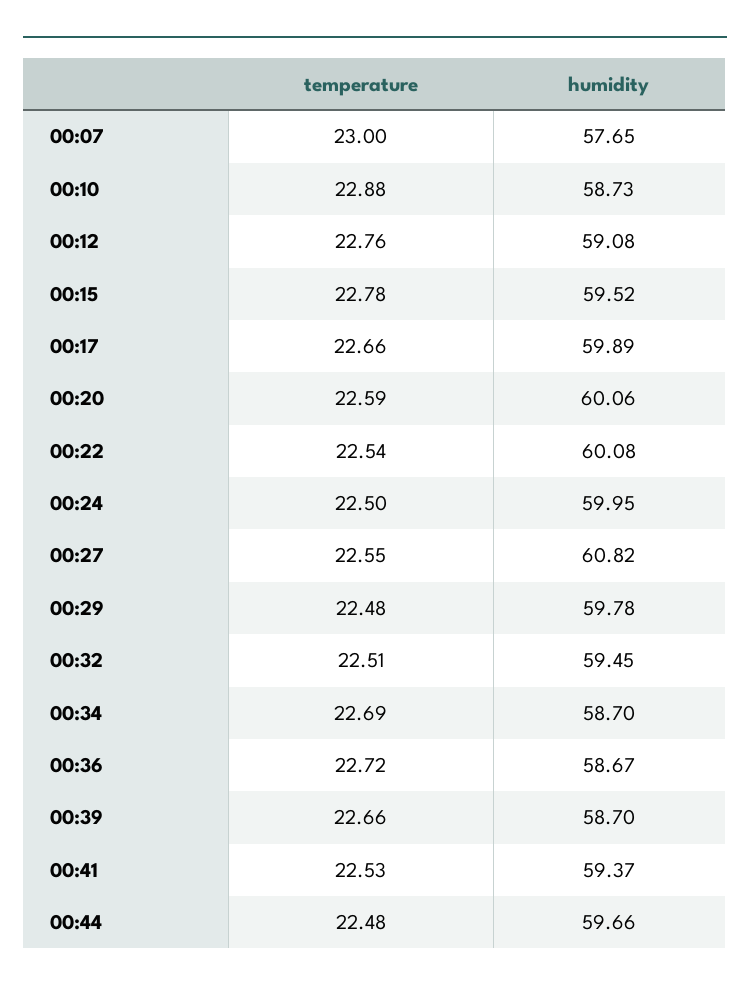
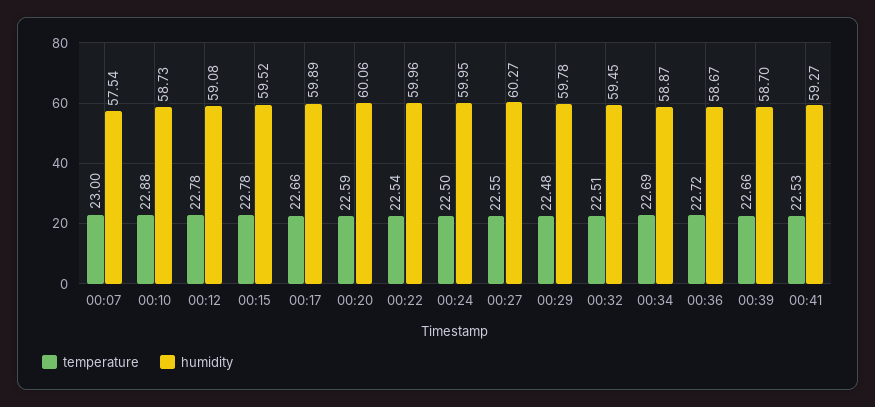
humidity, 00:07: 57.65 -> 57.54
temperature, 00:12: 22.76 -> 22.78
humidity, 00:22: 60.08 -> 59.96
humidity, 00:27: 60.82 -> 60.27
humidity, 00:34: 58.7 -> 58.87
humidity, 00:41: 59.37 -> 59.27
temperature, 00:44: 22.48 -> none
humidity, 00:44: 59.66 -> none

